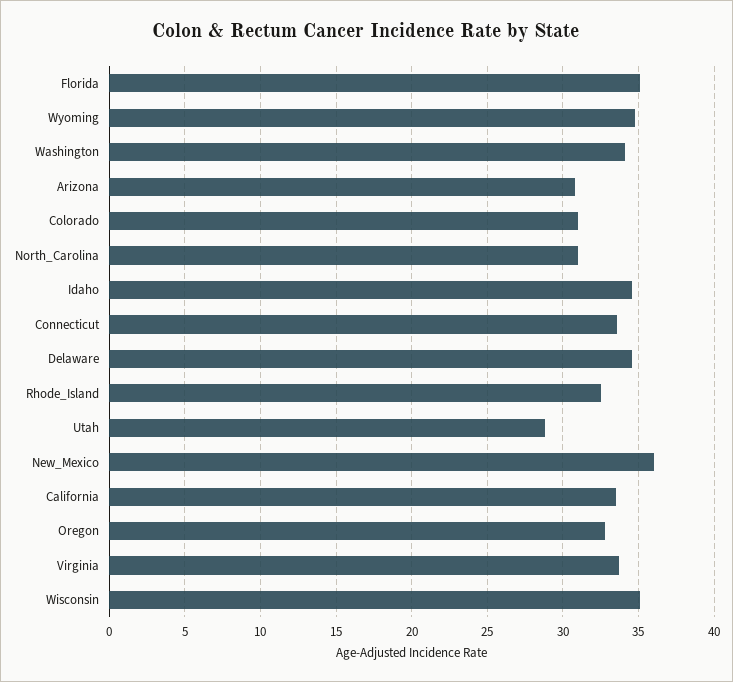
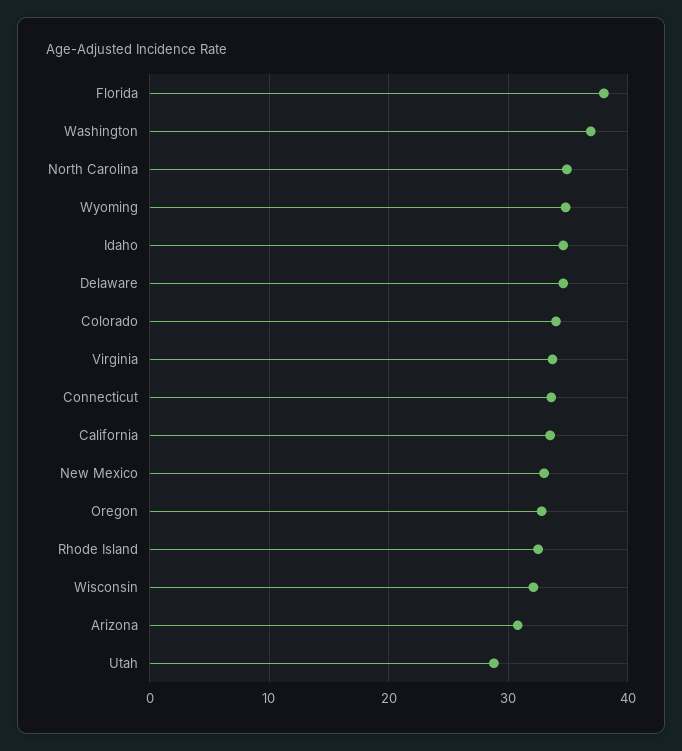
Florida: 35 -> 38
Washington: 34 -> 37
Colorado: 31 -> 34
North_Carolina: 31 -> 35
New_Mexico: 36 -> 33
Wisconsin: 35 -> 32

